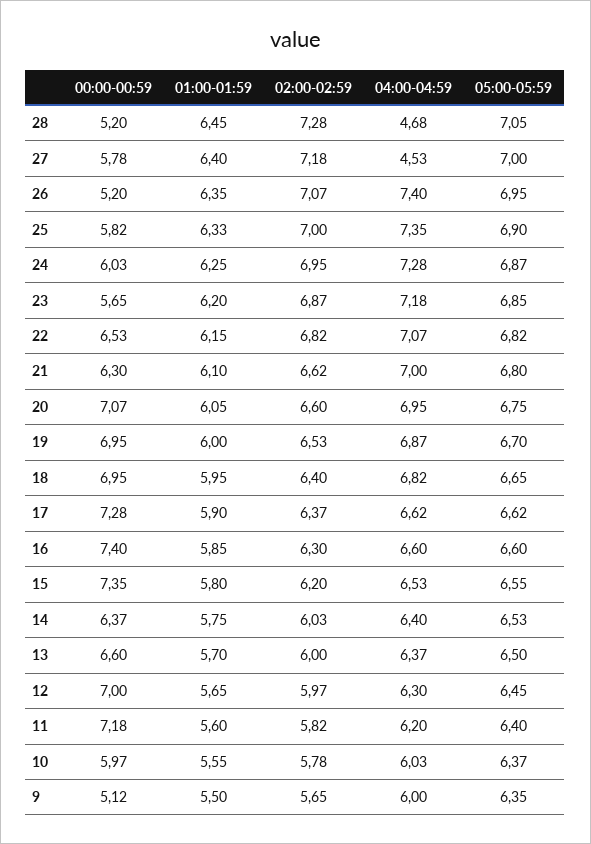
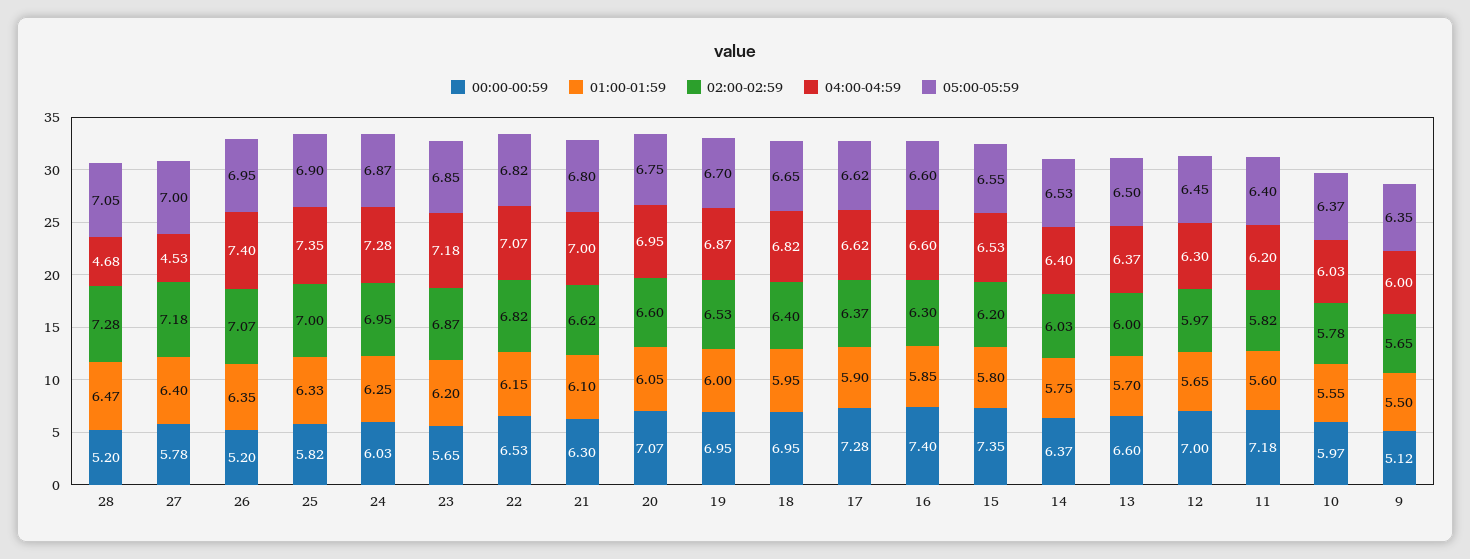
01:00-01:59, 28: 6.45 -> 6.47

